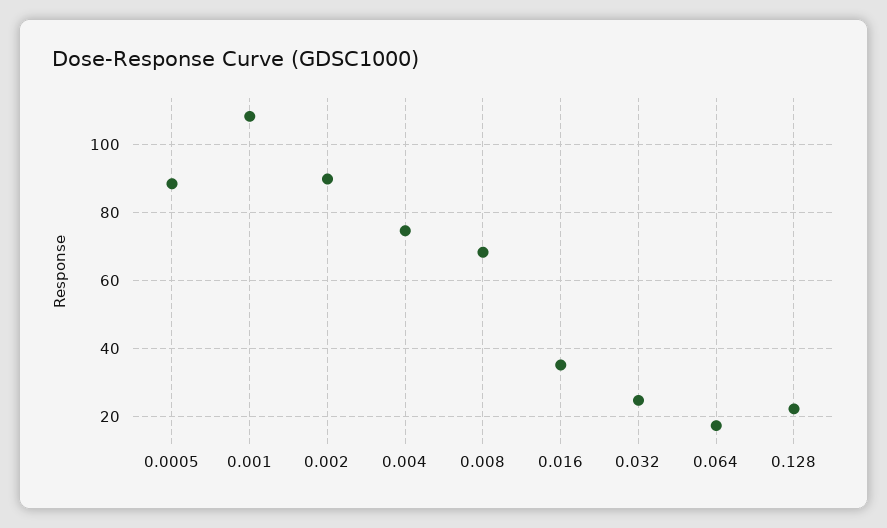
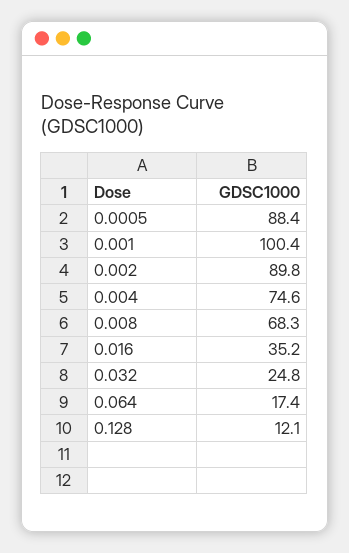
0.001: 108 -> 100.4
0.128: 22 -> 12.1

